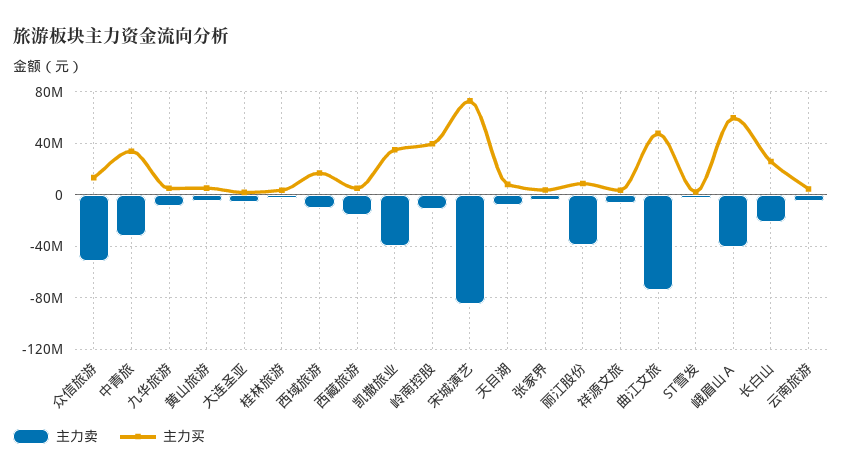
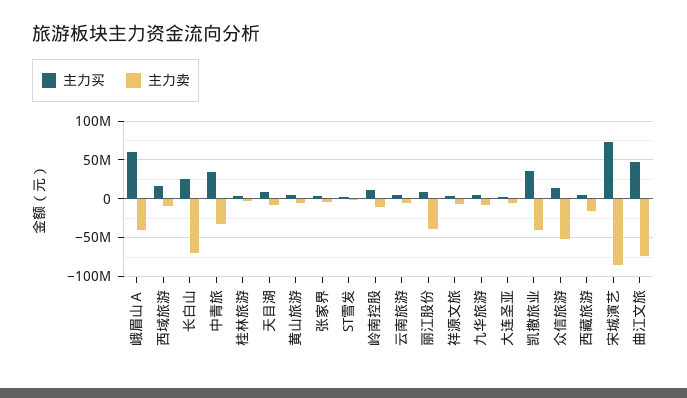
主力买, 岭南控股: 40000000 -> 10000000
主力卖, 长白山: -20000000 -> -70000000

